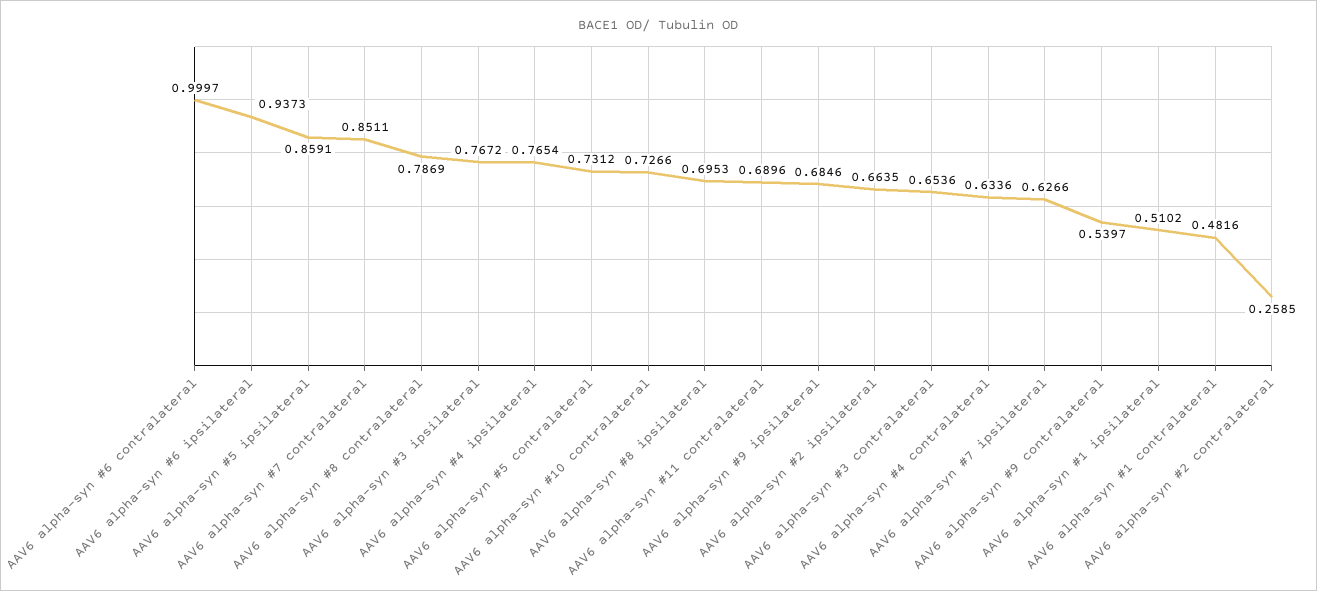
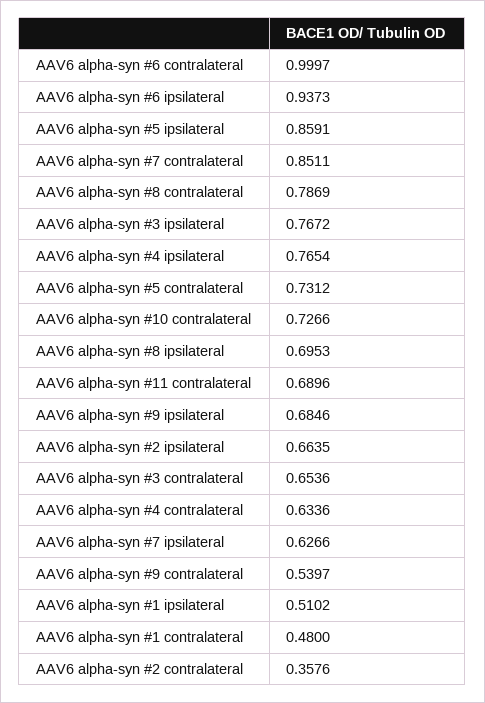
AAV6 alpha-syn #1 contralateral: 0.4816 -> 0.48
AAV6 alpha-syn #2 contralateral: 0.2585 -> 0.3576

